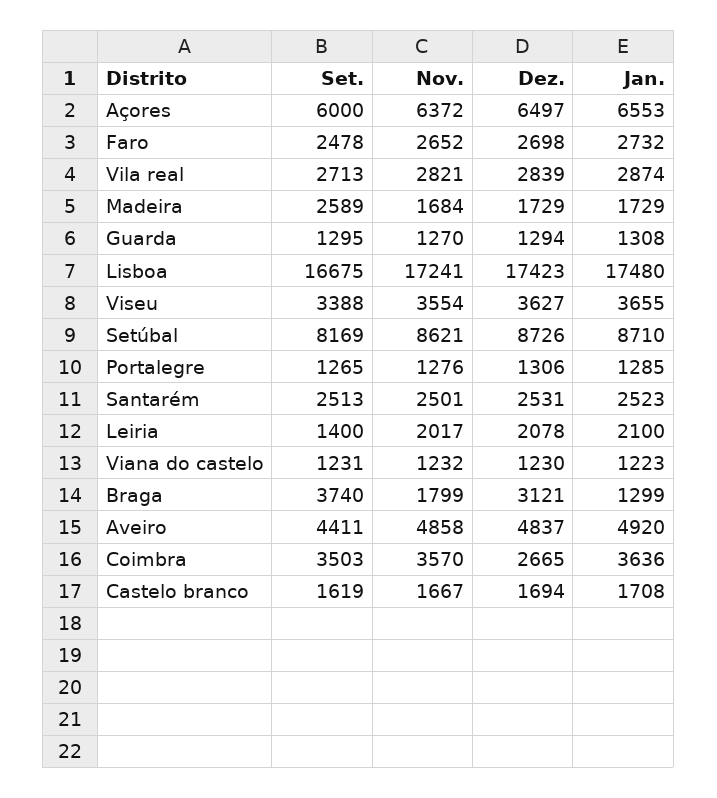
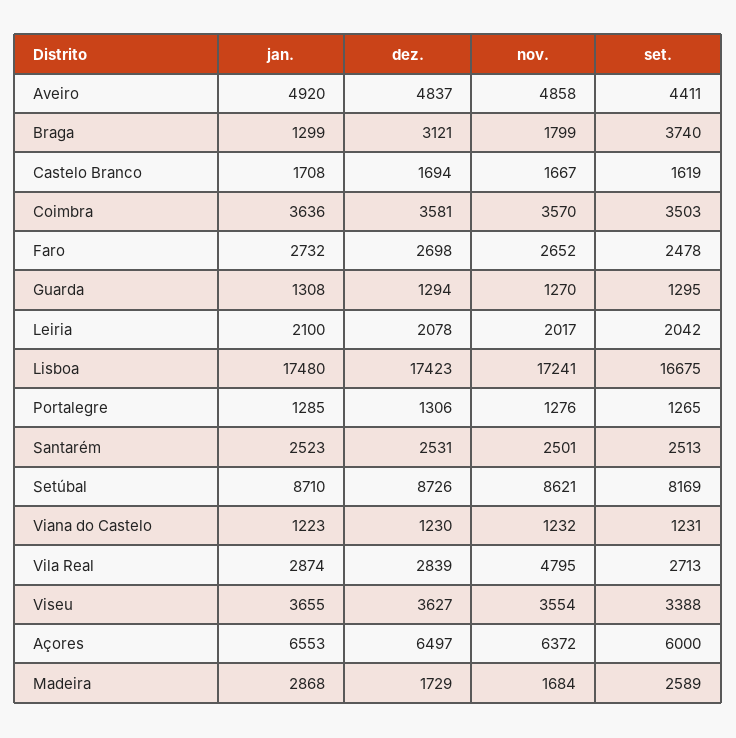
Nov., Vila real: 2821 -> 4795
Jan., Madeira: 1729 -> 2868
Set., Leiria: 1400 -> 2042
Dez., Coimbra: 2665 -> 3581

